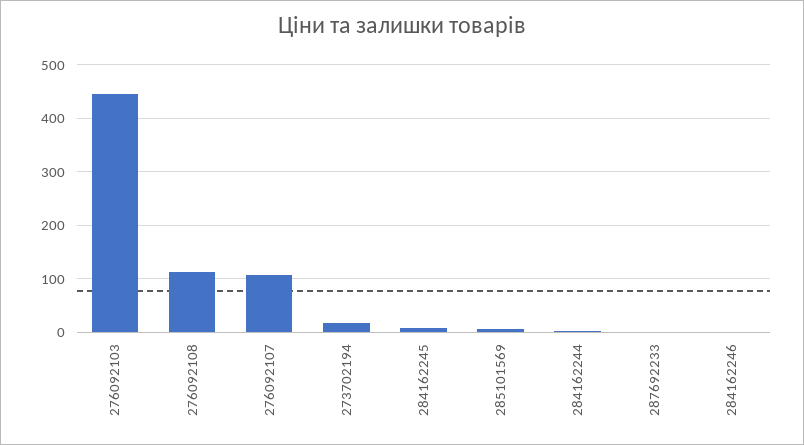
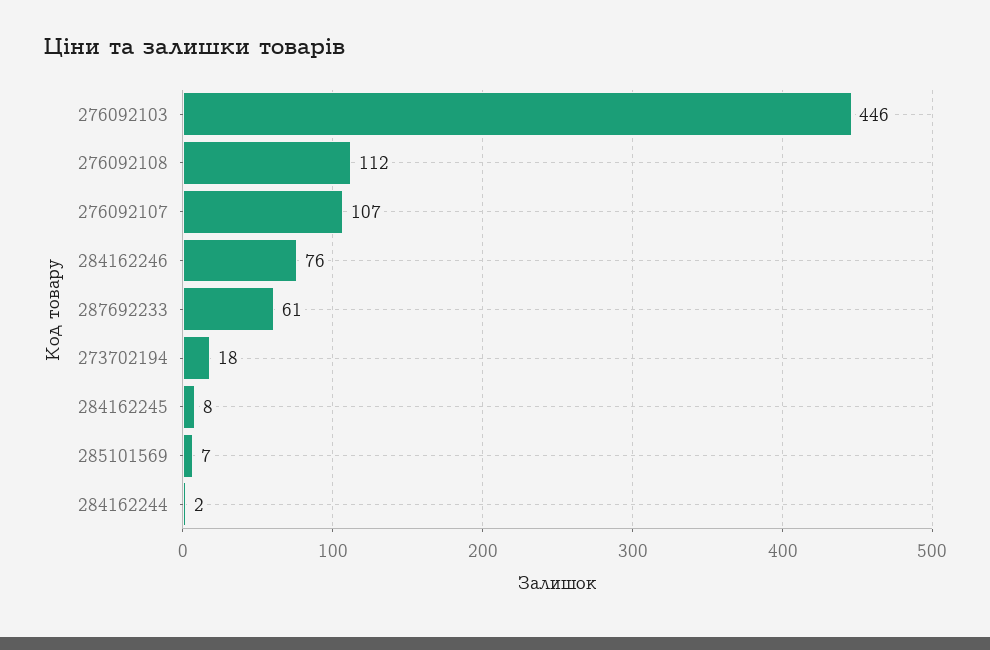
287692233: 0 -> 61
284162246: 0 -> 76

